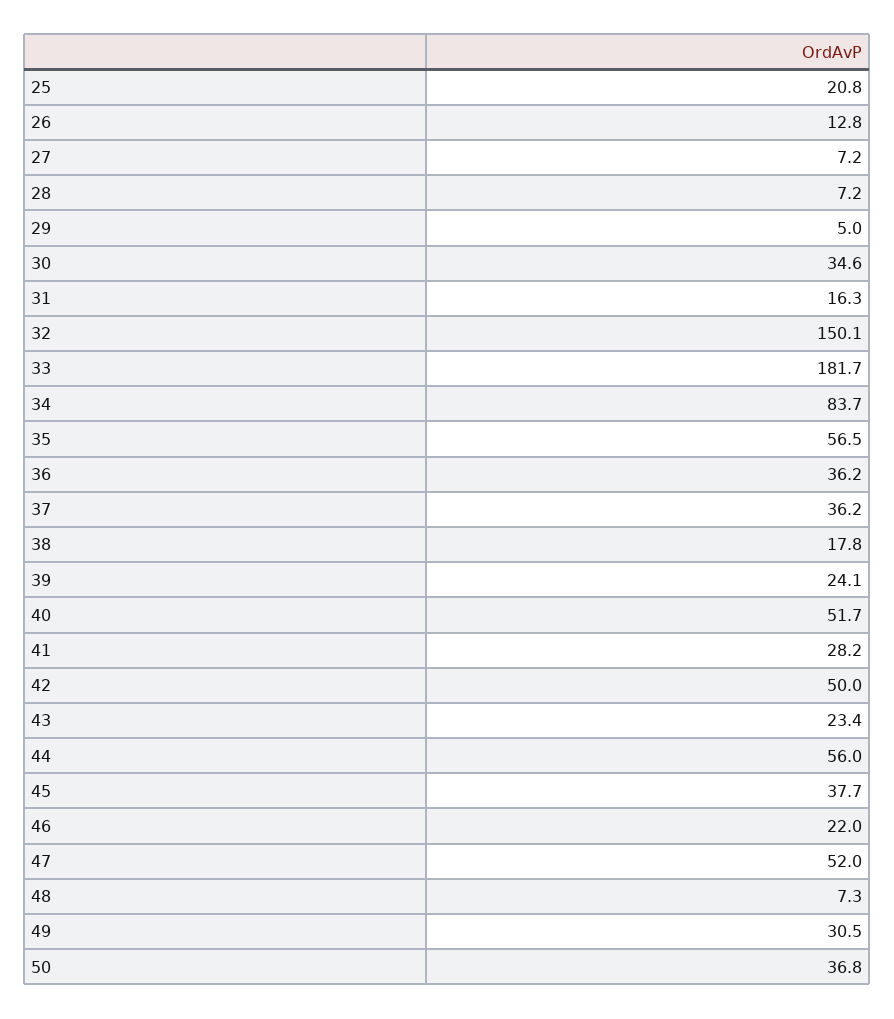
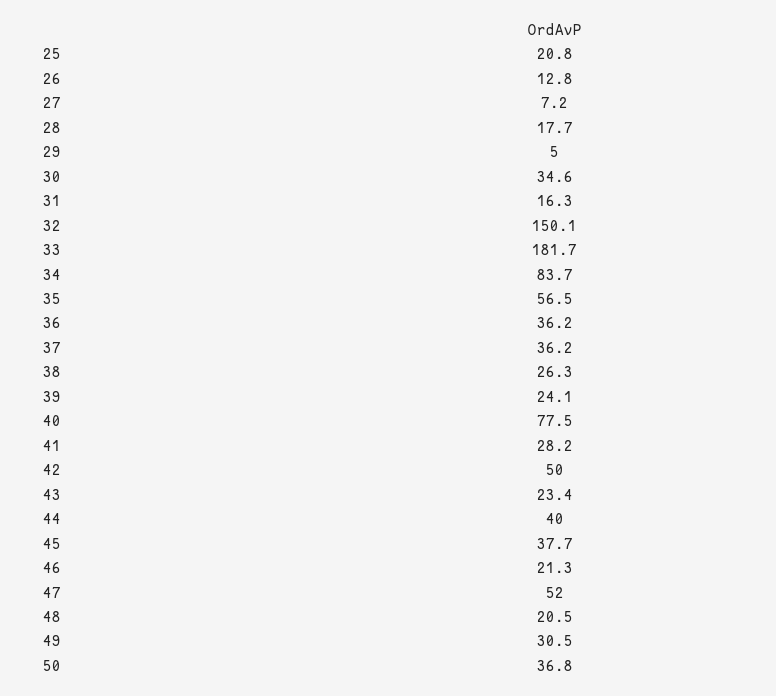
28: 7.2 -> 17.7
38: 17.8 -> 26.3
40: 51.7 -> 77.5
44: 56 -> 40
46: 22 -> 21.3
48: 7.3 -> 20.5

